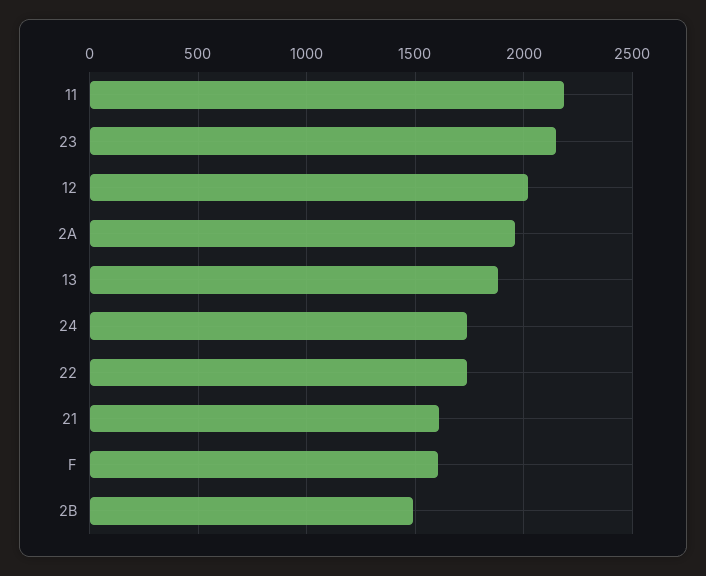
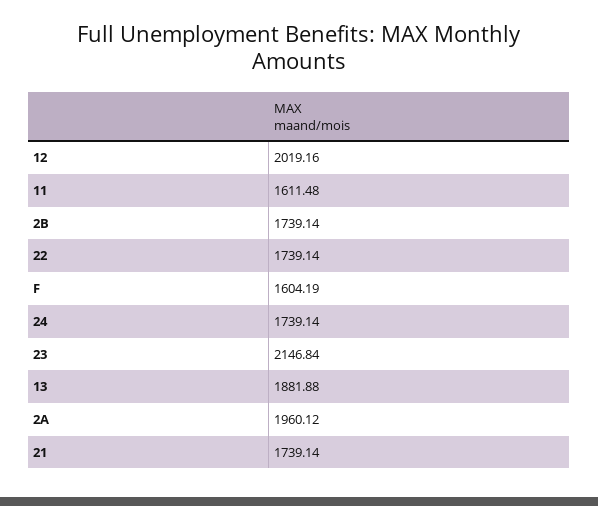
11: 2200 -> 1611.48
21: 1600 -> 1739.14
2B: 1500 -> 1739.14

